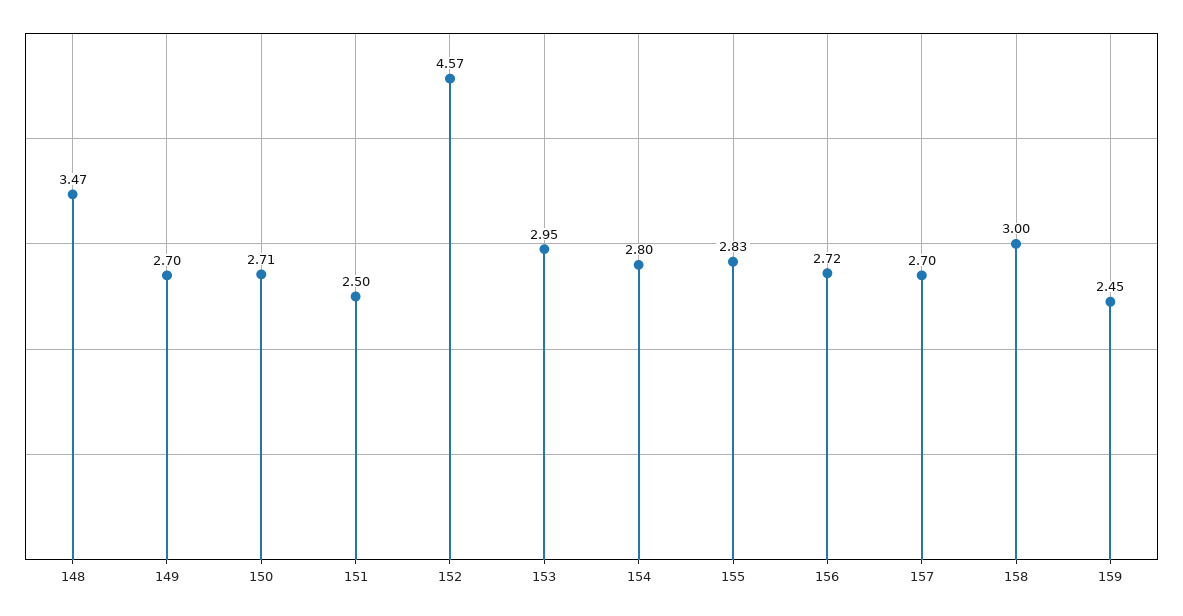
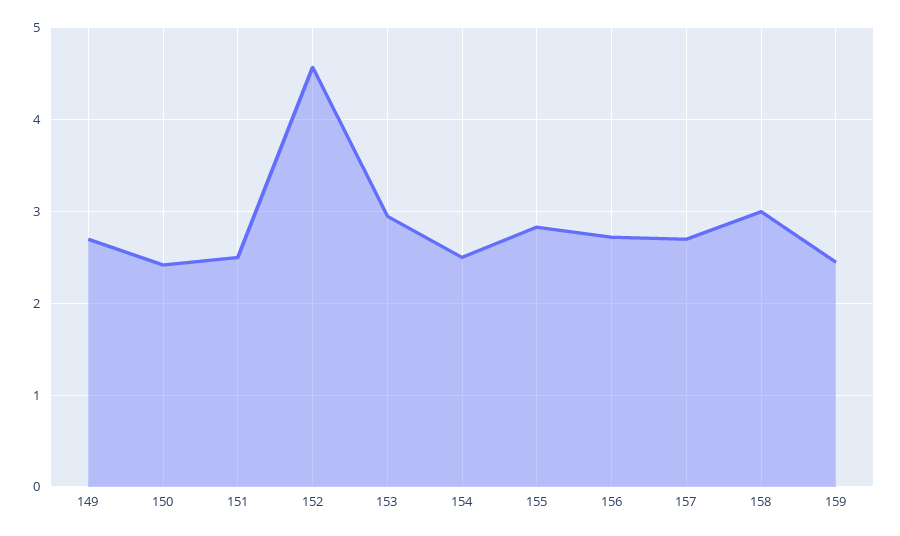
148: 3.47 -> none
150: 2.71 -> 2.4
154: 2.8 -> 2.5

